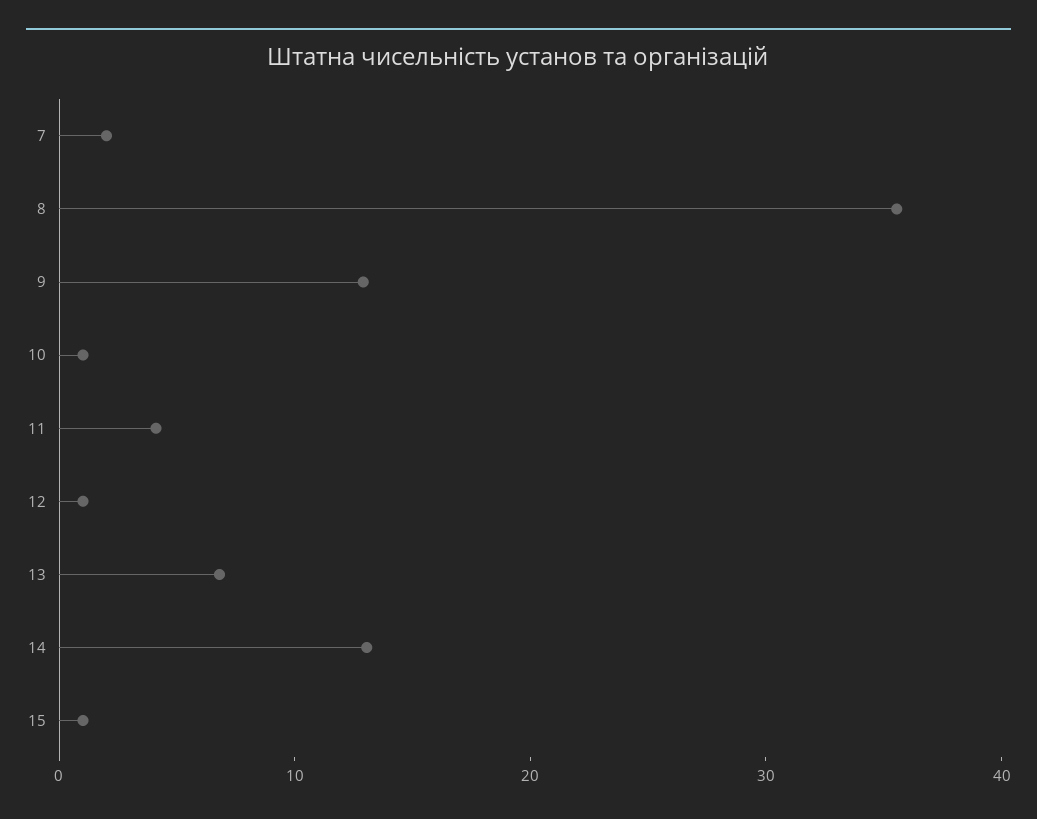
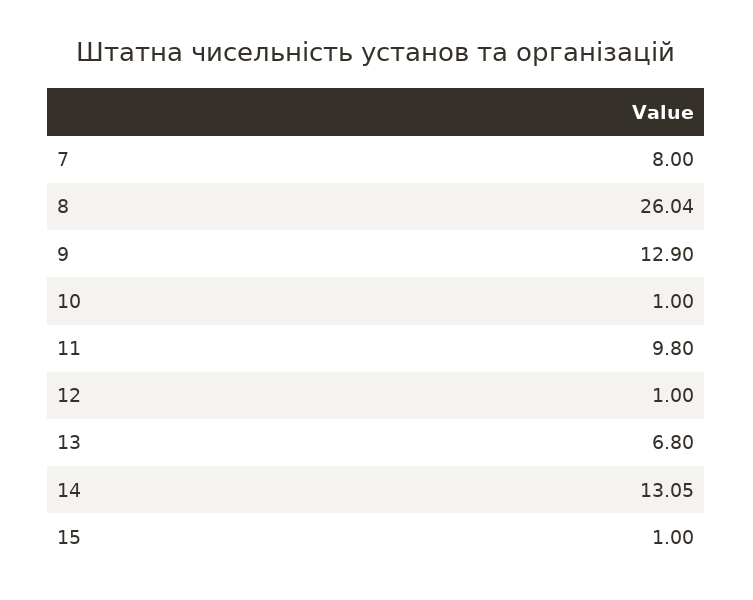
7: 2 -> 8
8: 36 -> 26.04
11: 4 -> 9.8

